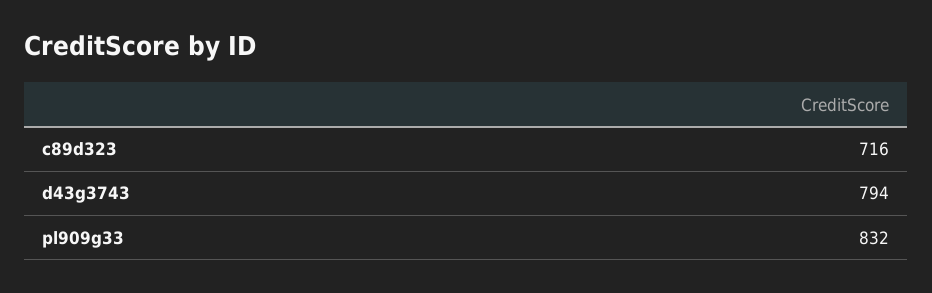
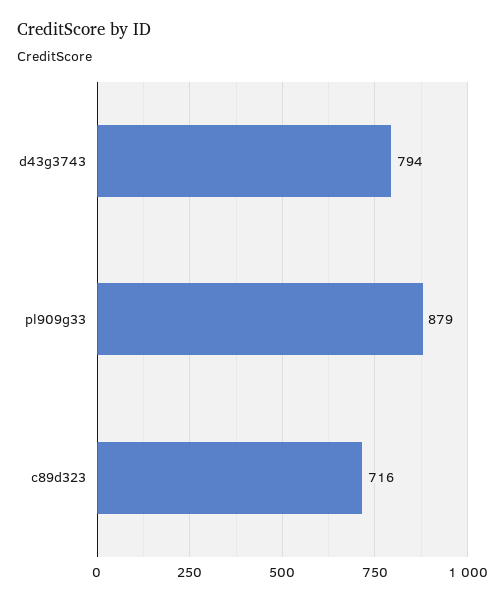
pl909g33: 832 -> 879

